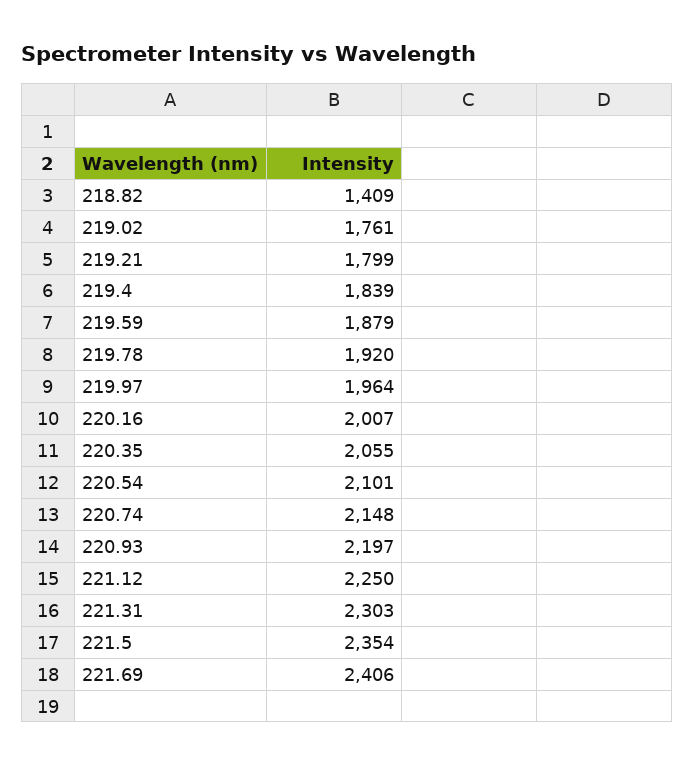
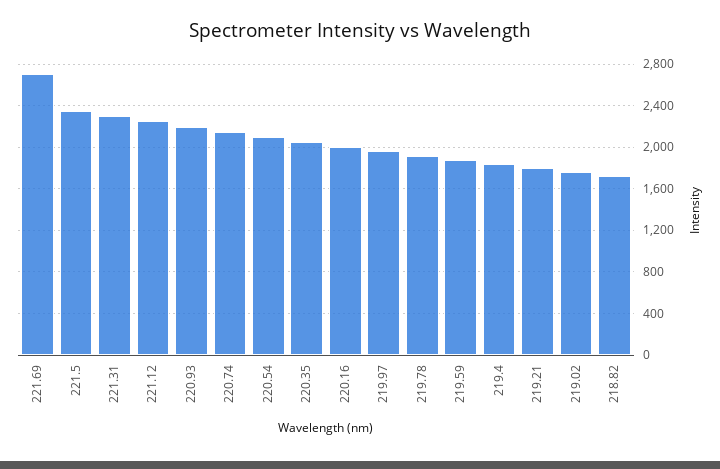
218.82: 1409 -> 1700
221.69: 2406 -> 2700

